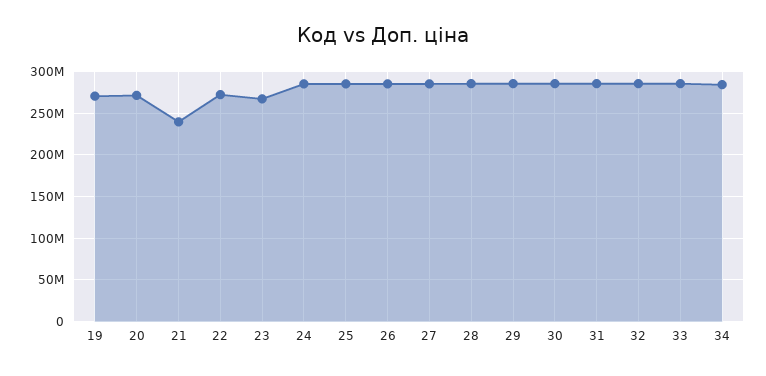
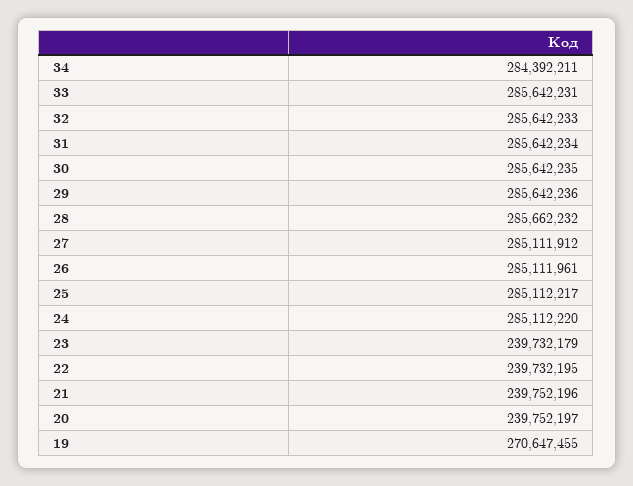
20: 270000000 -> 239752197
22: 270000000 -> 239732195
23: 270000000 -> 239732179

